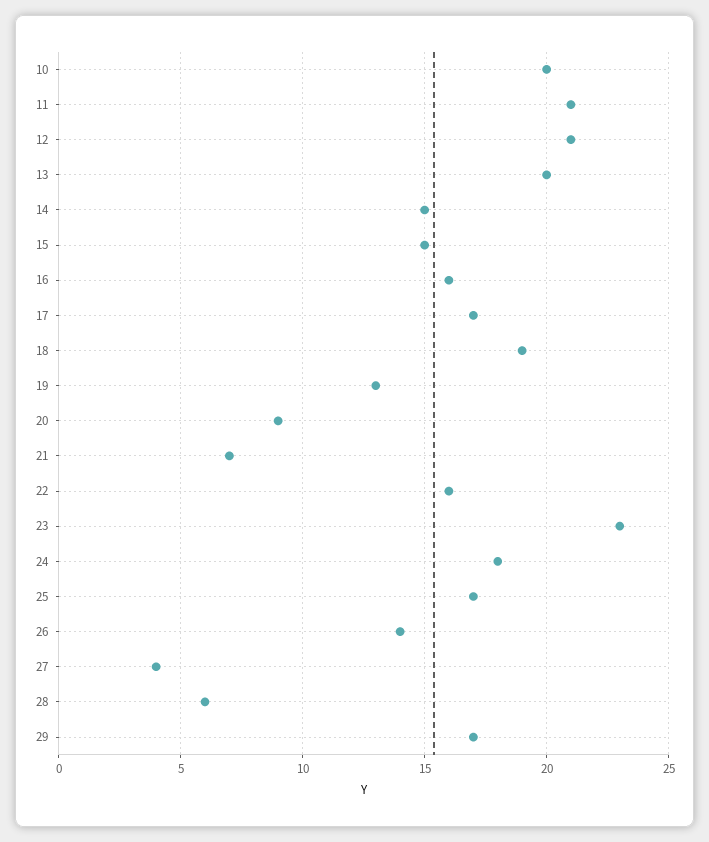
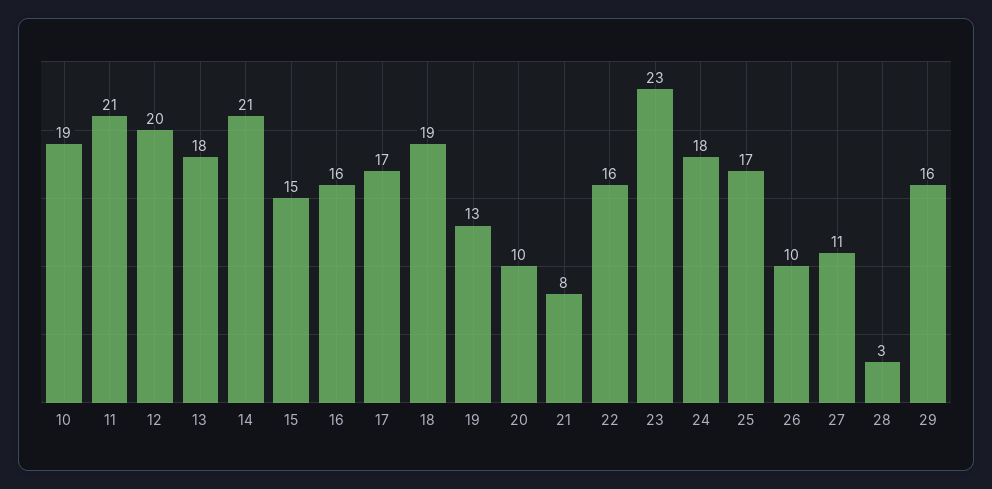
10: 20 -> 19
12: 21 -> 20
13: 20 -> 18
14: 15 -> 21
20: 9 -> 10
21: 7 -> 8
26: 14 -> 10
27: 4 -> 11
28: 6 -> 3
29: 17 -> 16

